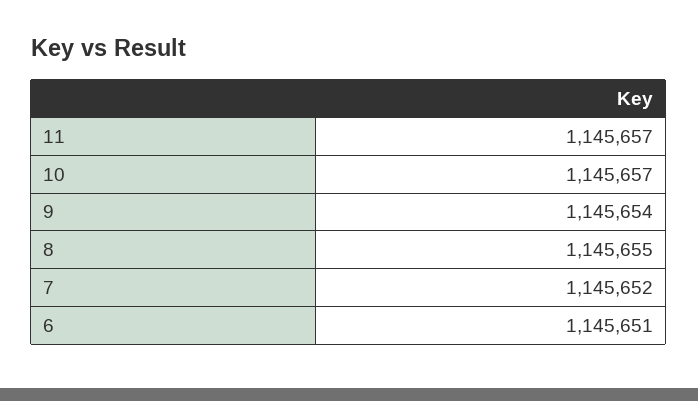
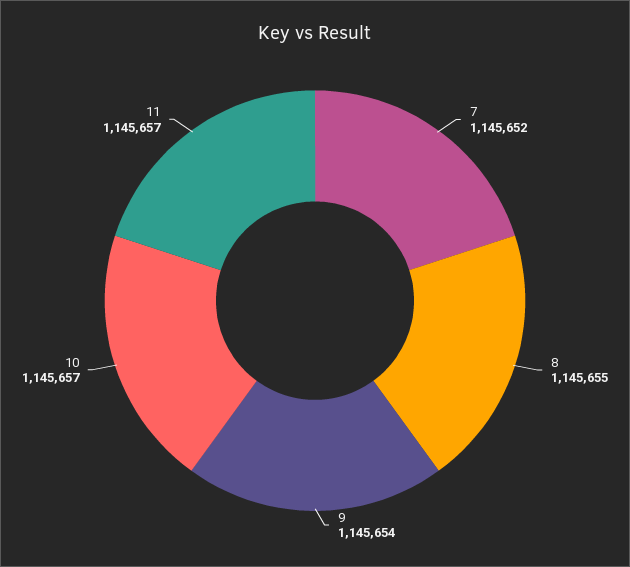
6: 1145651 -> none

